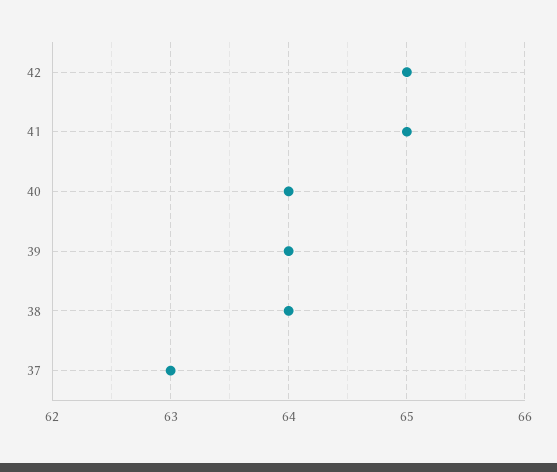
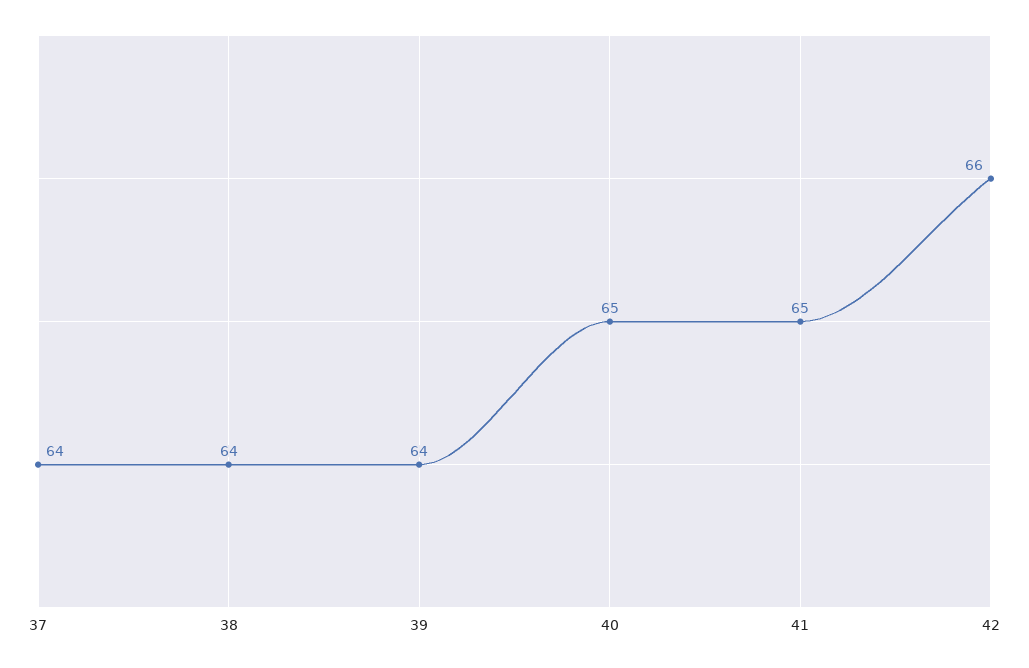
42: 65 -> 66
40: 64 -> 65
37: 63 -> 64

